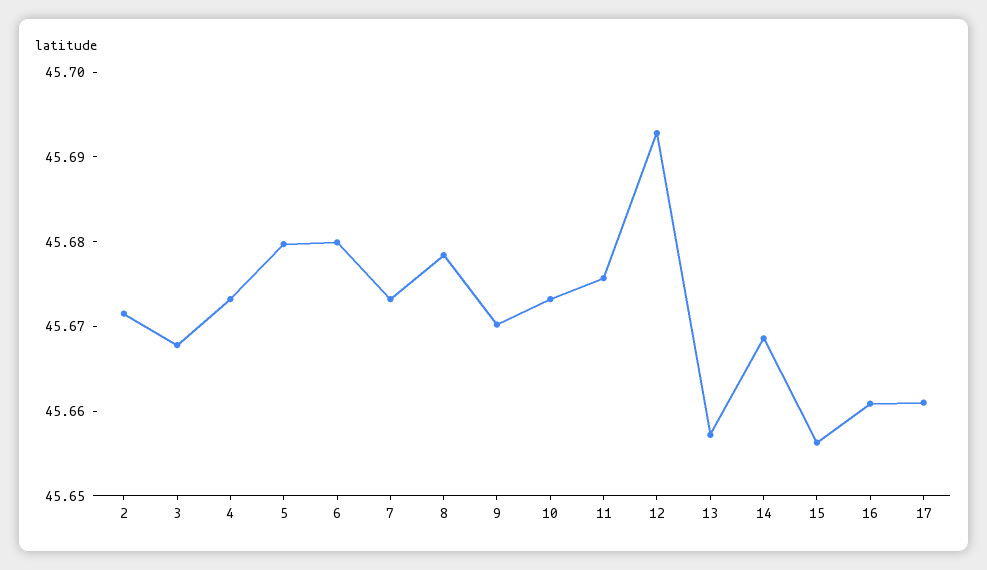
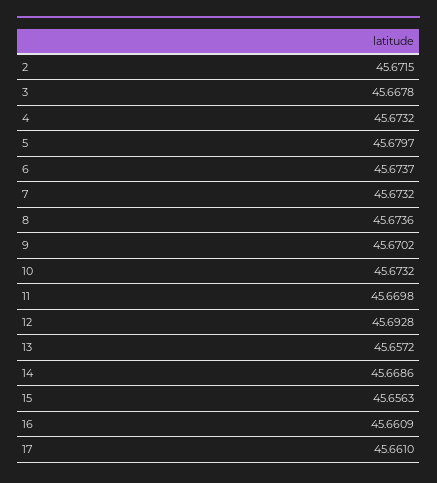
6: 45.68 -> 45.6737
8: 45.678 -> 45.6736
11: 45.676 -> 45.6698

